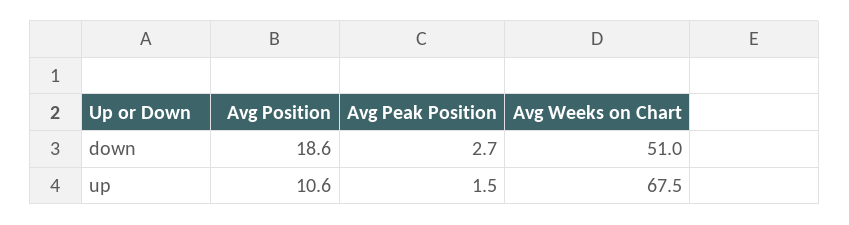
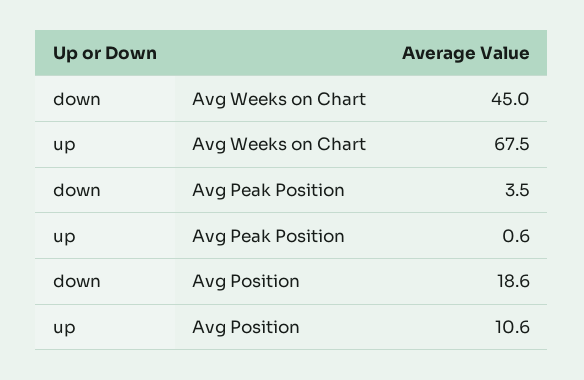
Avg Peak Position, down: 2.7 -> 3.5
Avg Weeks on Chart, down: 51 -> 45
Avg Peak Position, up: 1.5 -> 0.6

